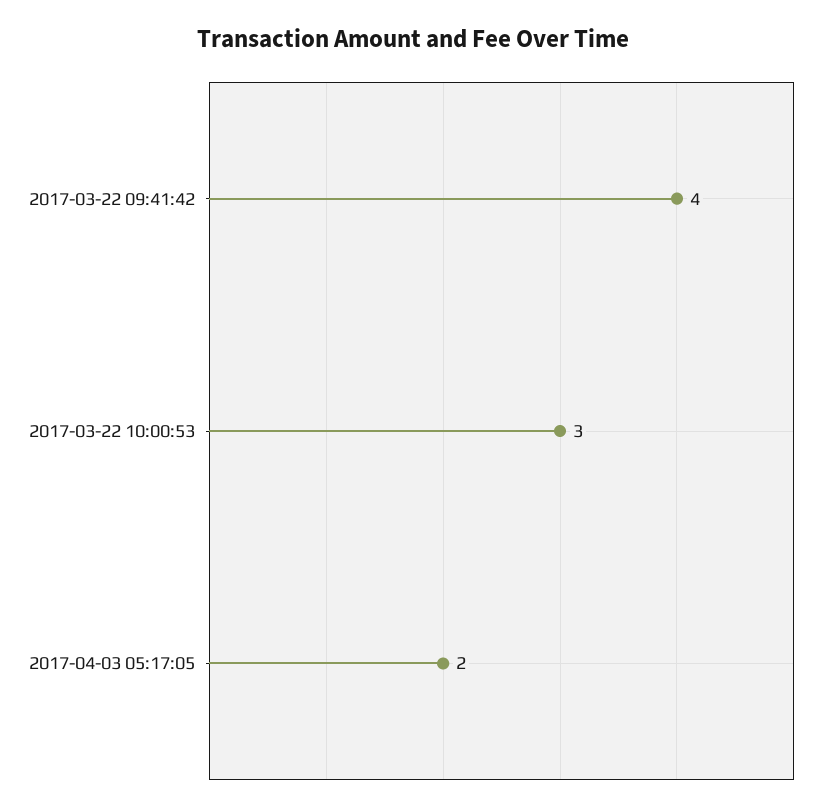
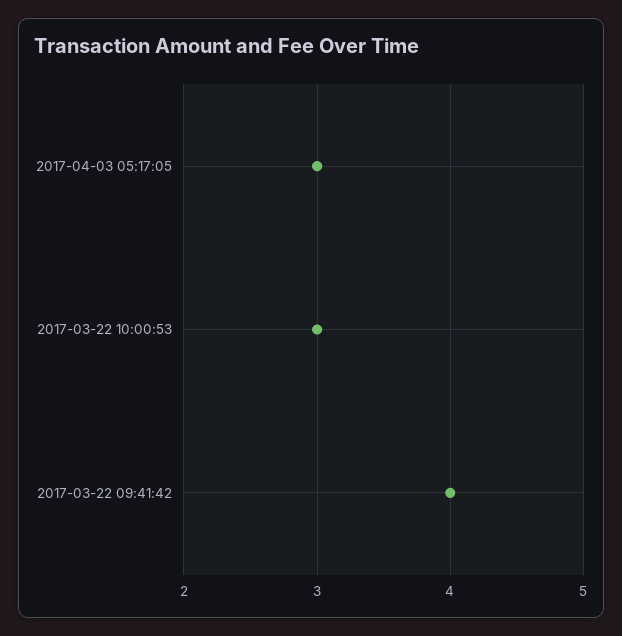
2017-04-03 05:17:05: 2 -> 3

